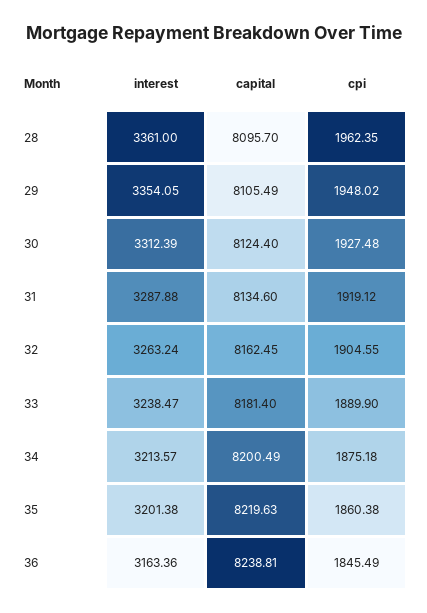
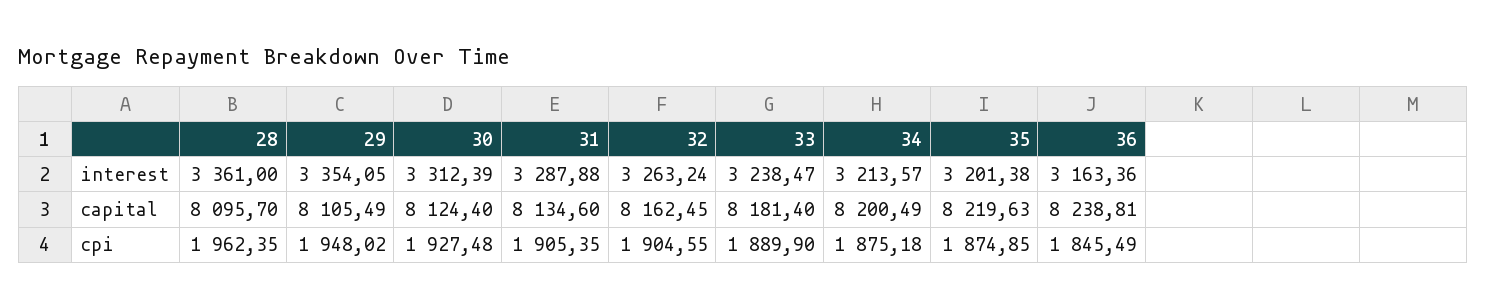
cpi, 31: 1919.12 -> 1905.35
cpi, 35: 1860.38 -> 1874.85

